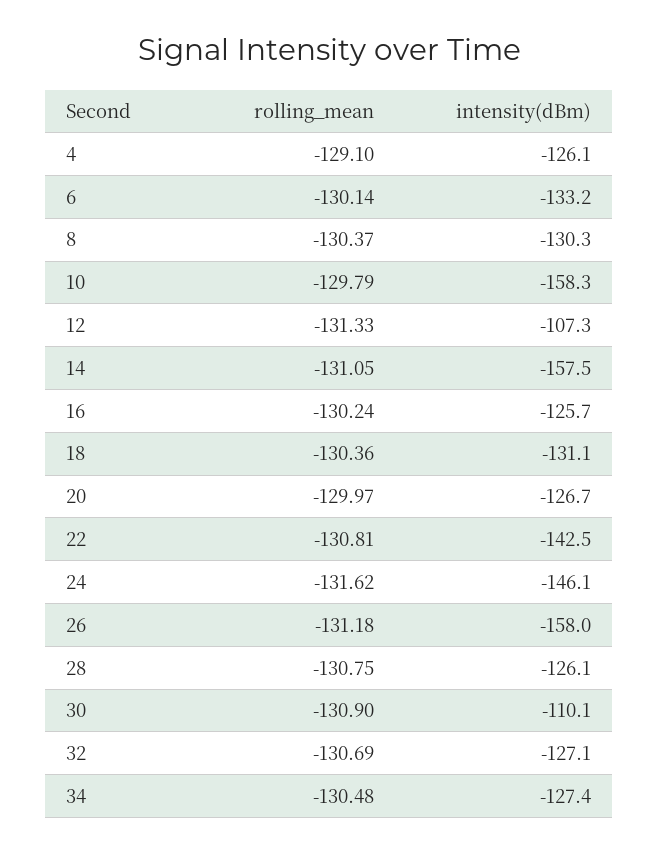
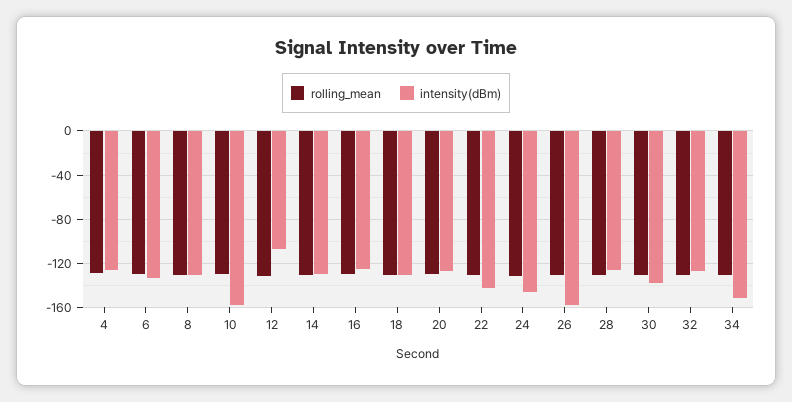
intensity(dBm), 14: -157.5 -> -130
intensity(dBm), 30: -110.1 -> -140
intensity(dBm), 34: -127.4 -> -150

